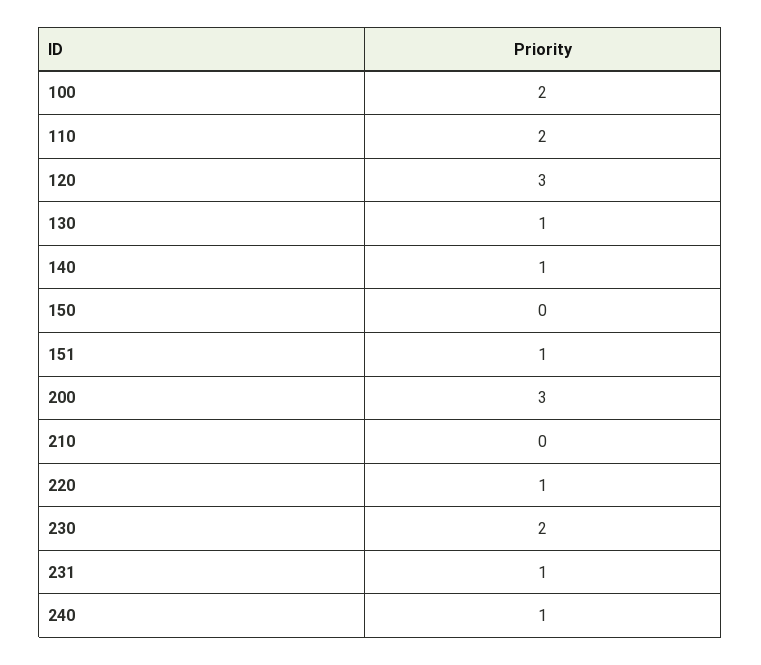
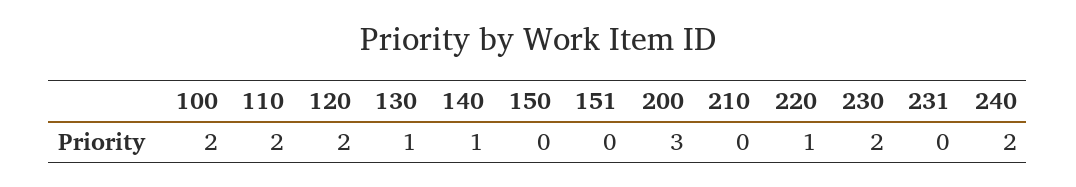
120: 3 -> 2
151: 1 -> 0
231: 1 -> 0
240: 1 -> 2

